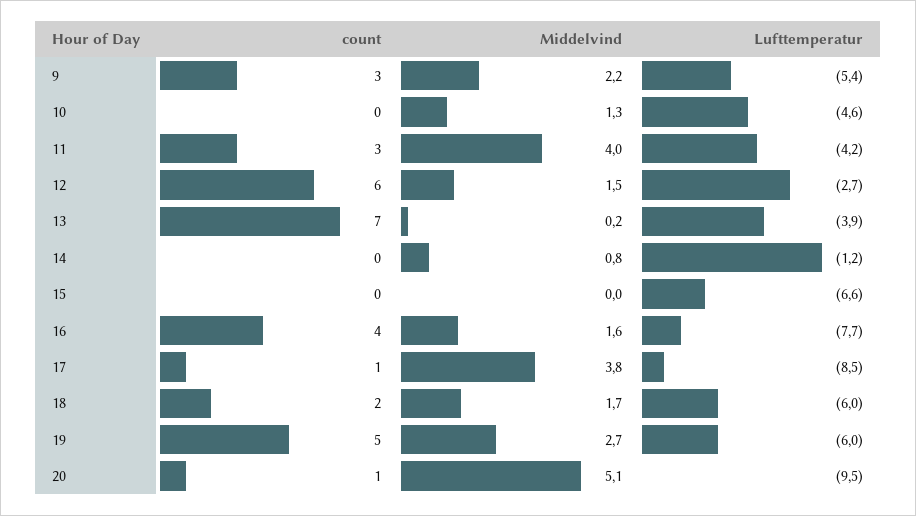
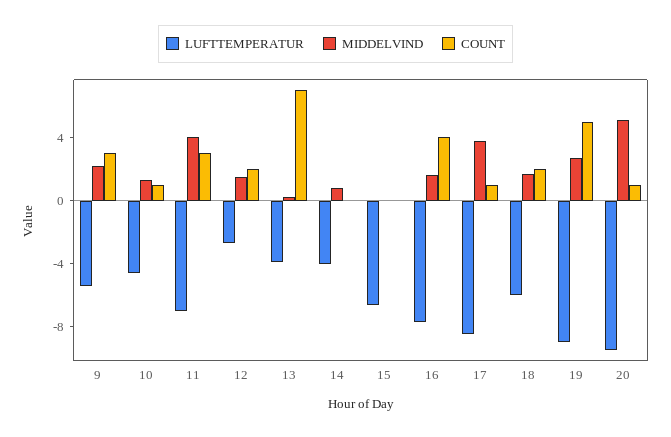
count, 10: 0 -> 1
Lufttemperatur, 11: -4.2 -> -7
count, 12: 6 -> 2
Lufttemperatur, 14: -1.2 -> -4
Lufttemperatur, 19: -6 -> -9

